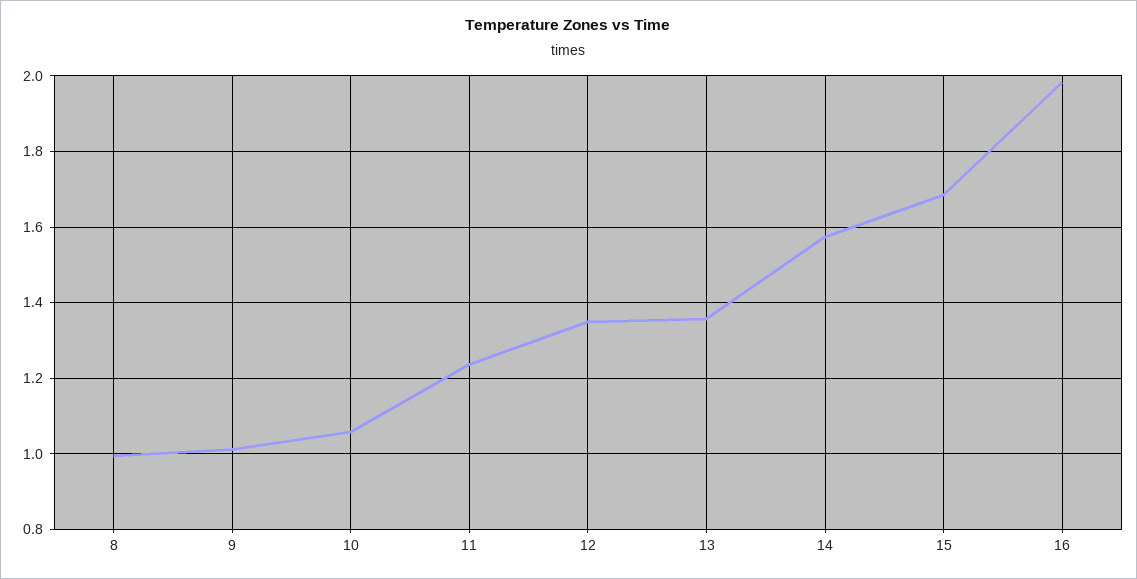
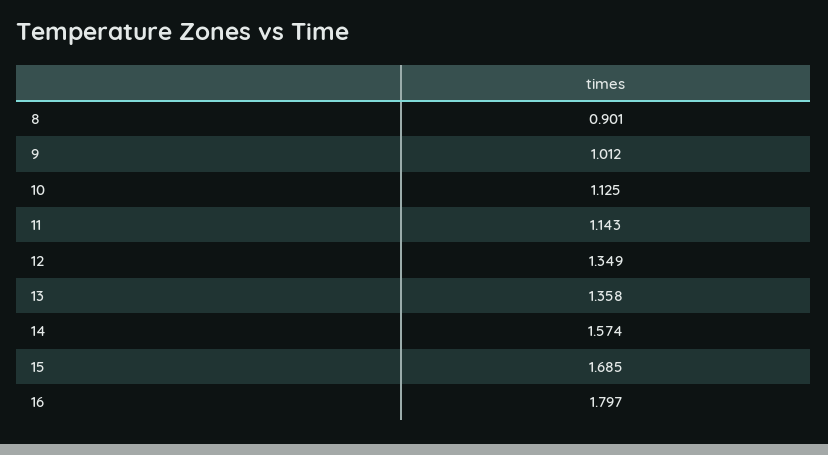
8: 1 -> 0.901
10: 1.06 -> 1.125
11: 1.24 -> 1.143
16: 1.98 -> 1.797

